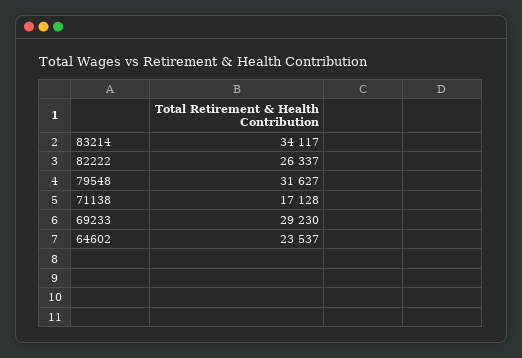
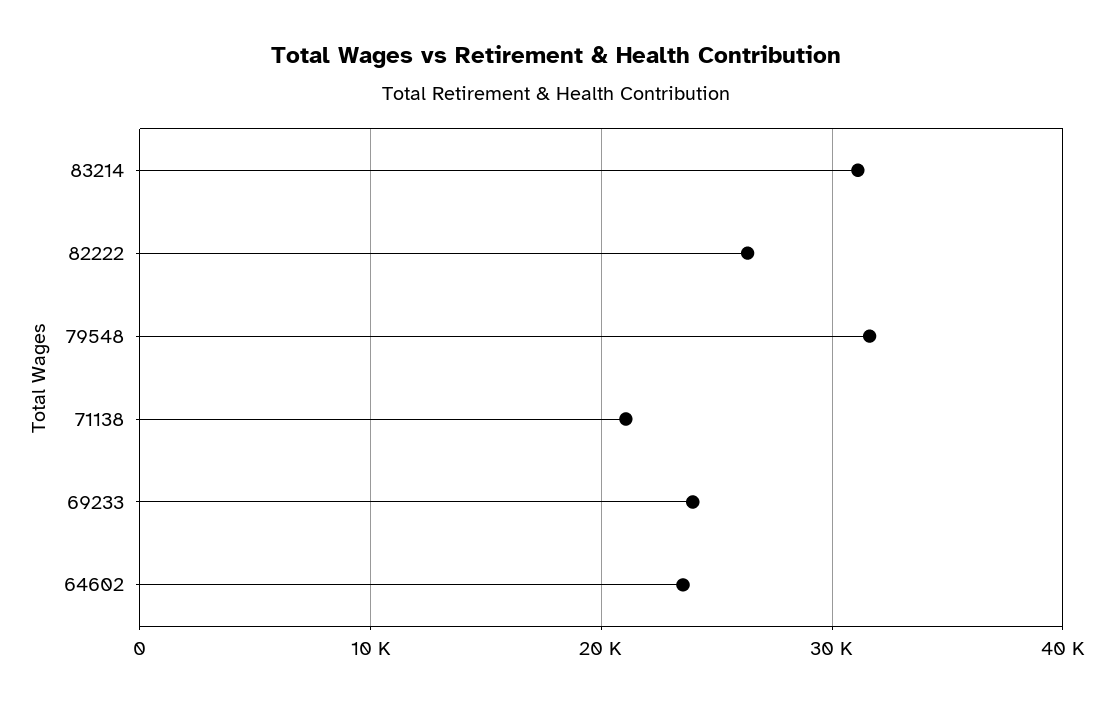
83214: 34117 -> 31000
71138: 17128 -> 21000
69233: 29230 -> 24000

